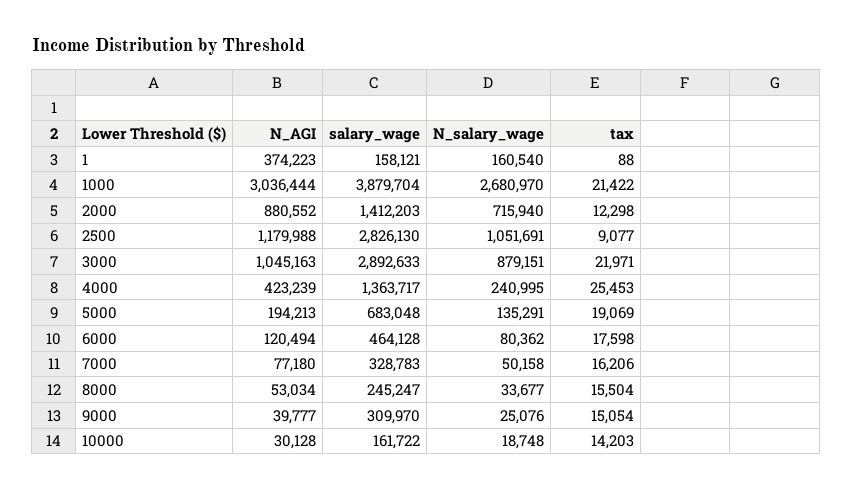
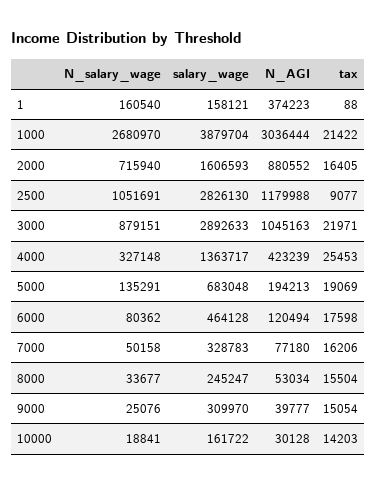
salary_wage, 2000: 1412203 -> 1606593
tax, 2000: 12298 -> 16405
N_salary_wage, 4000: 240995 -> 327148
N_salary_wage, 10000: 18748 -> 18841

